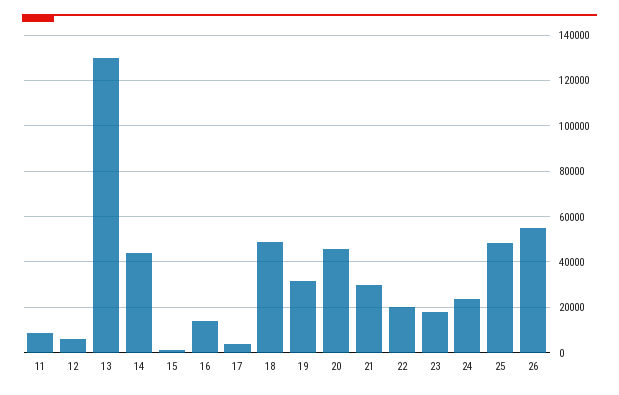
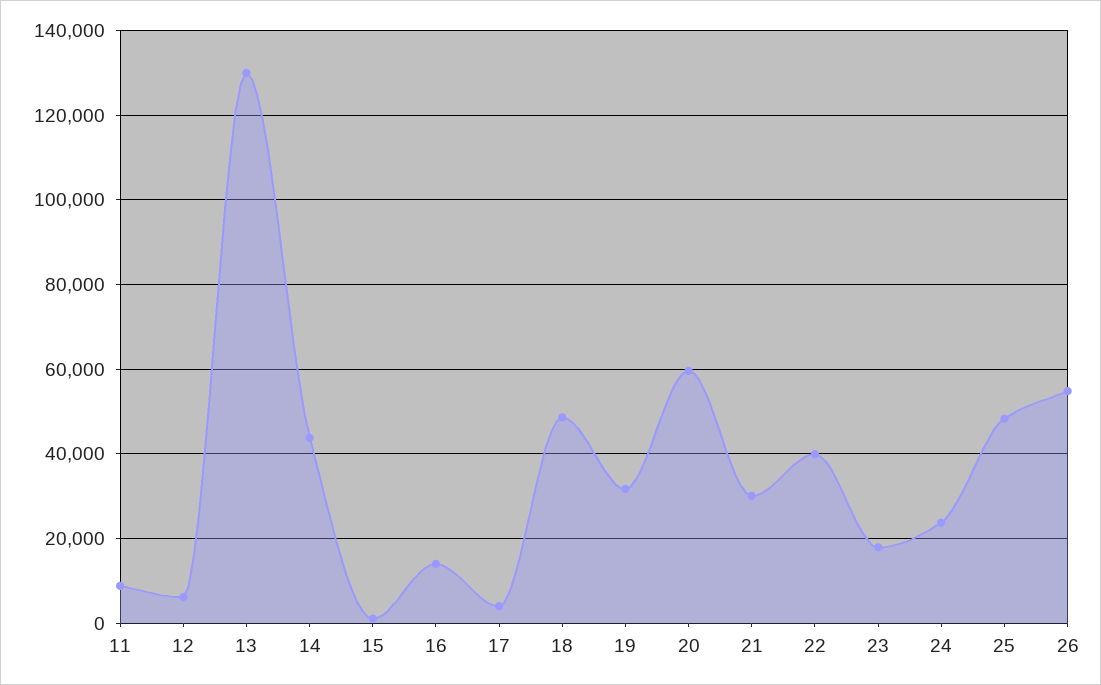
20: 45000 -> 60000
22: 20000 -> 40000

